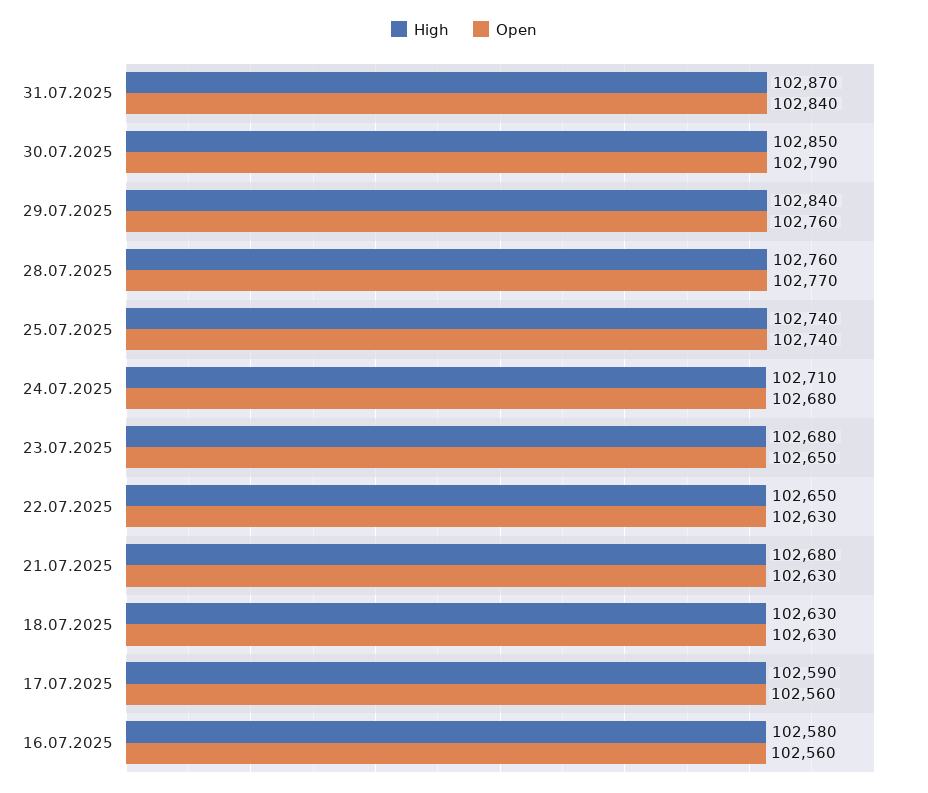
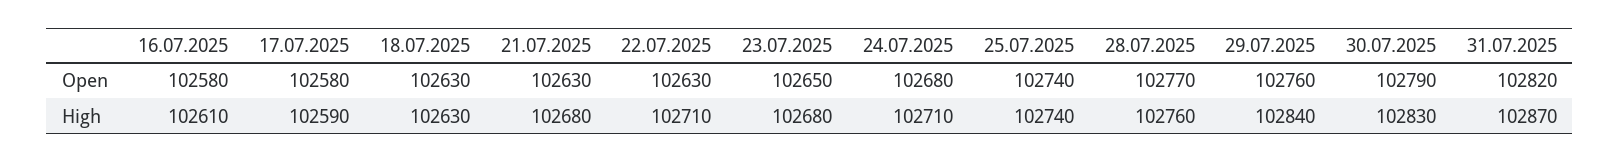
Open, 31.07.2025: 102840 -> 102820
High, 30.07.2025: 102850 -> 102830
High, 22.07.2025: 102650 -> 102710
Open, 17.07.2025: 102560 -> 102580
High, 16.07.2025: 102580 -> 102610
Open, 16.07.2025: 102560 -> 102580

